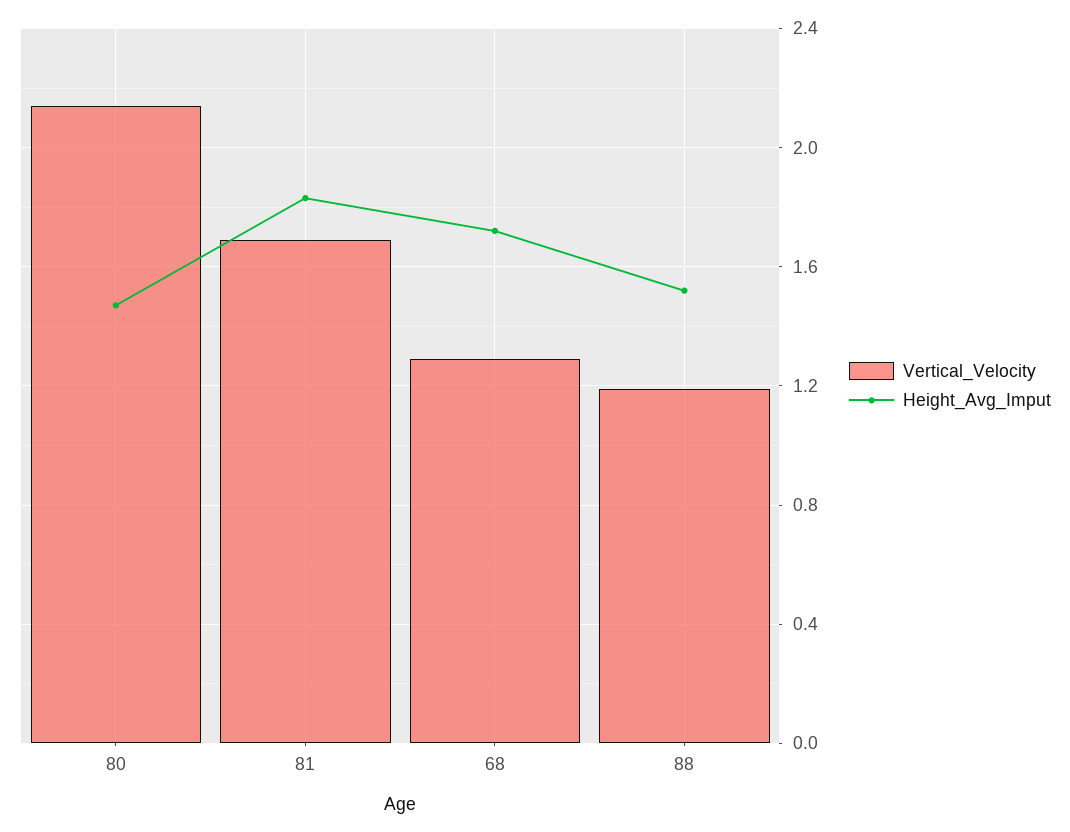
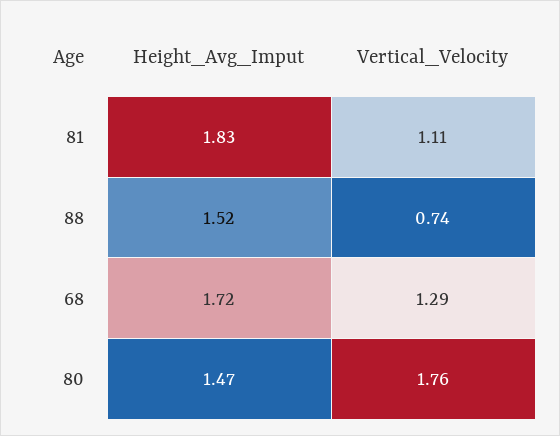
Vertical_Velocity, 80: 2.15 -> 1.76
Vertical_Velocity, 81: 1.7 -> 1.11
Vertical_Velocity, 88: 1.2 -> 0.74

